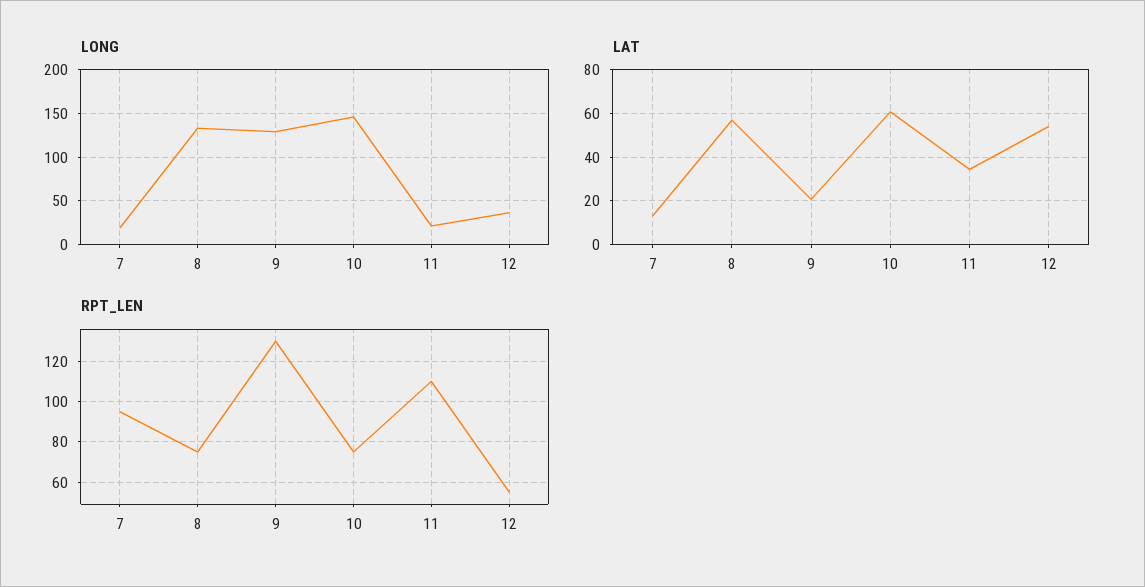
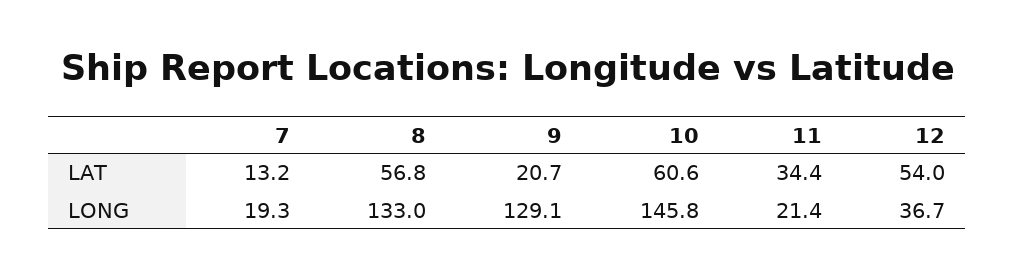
RPT_LEN, 7: 95 -> none
RPT_LEN, 8: 75 -> none
RPT_LEN, 9: 130 -> none
RPT_LEN, 10: 75 -> none
RPT_LEN, 11: 110 -> none
RPT_LEN, 12: 55 -> none

